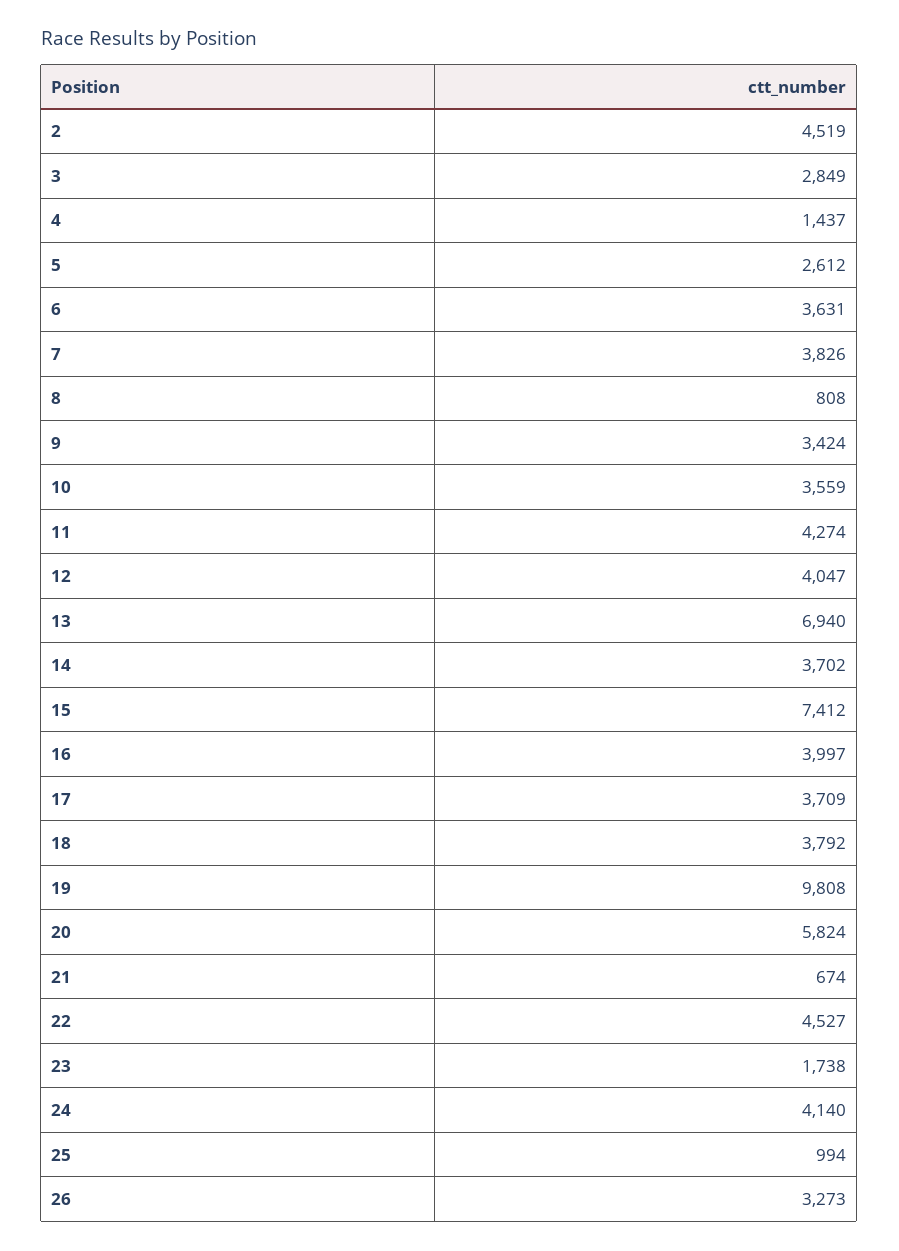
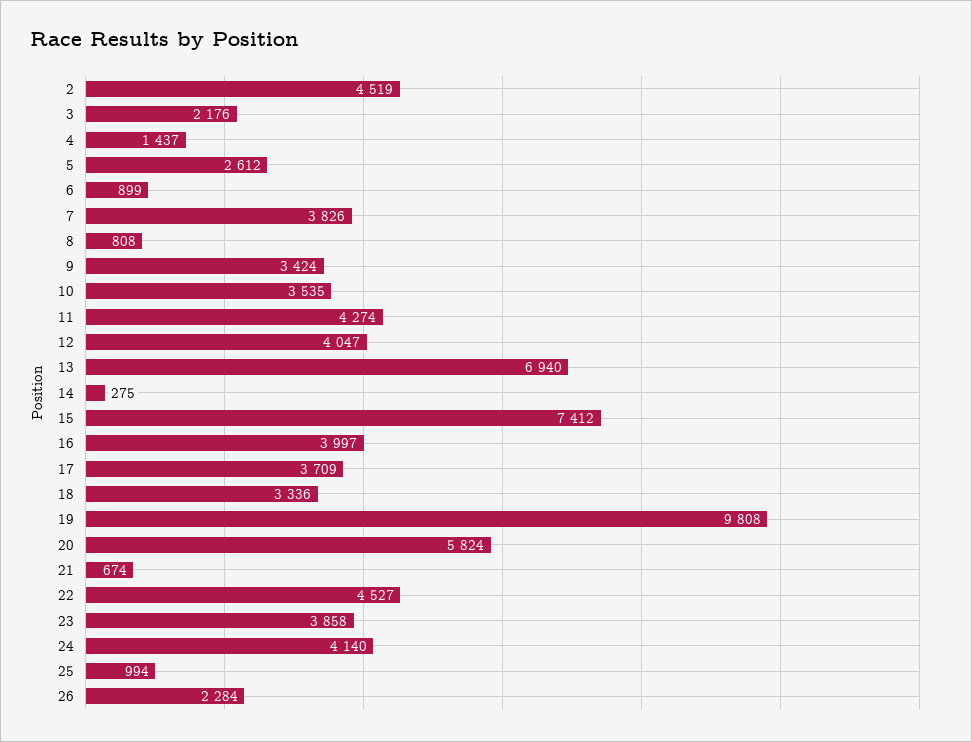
3: 2849 -> 2176
6: 3631 -> 899
10: 3559 -> 3535
14: 3702 -> 275
18: 3792 -> 3336
23: 1738 -> 3858
26: 3273 -> 2284

